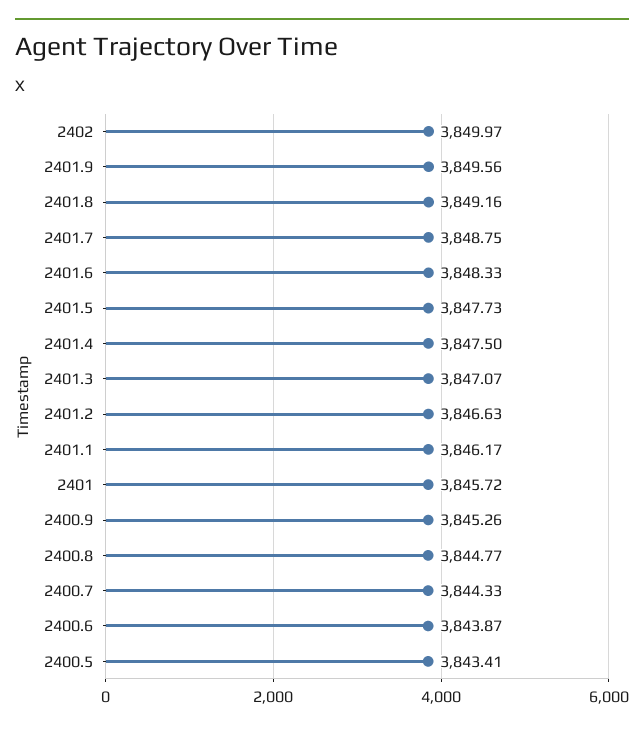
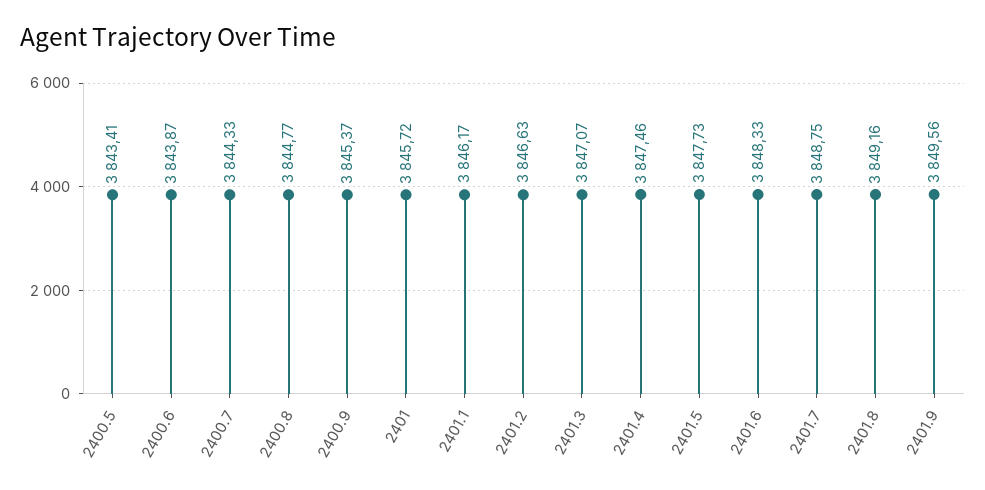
2402: 3849.97 -> none
2401.4: 3847.5 -> 3847.46
2400.9: 3845.26 -> 3845.37

